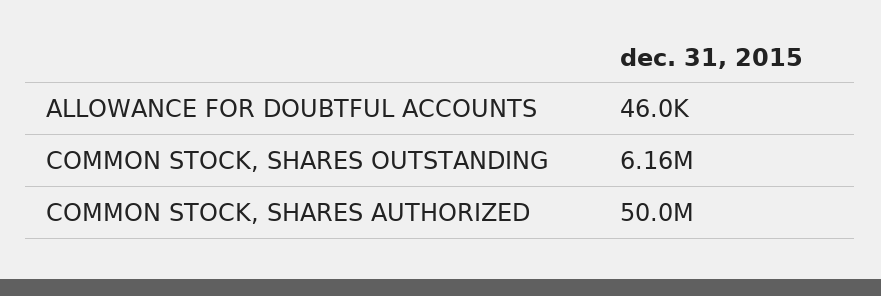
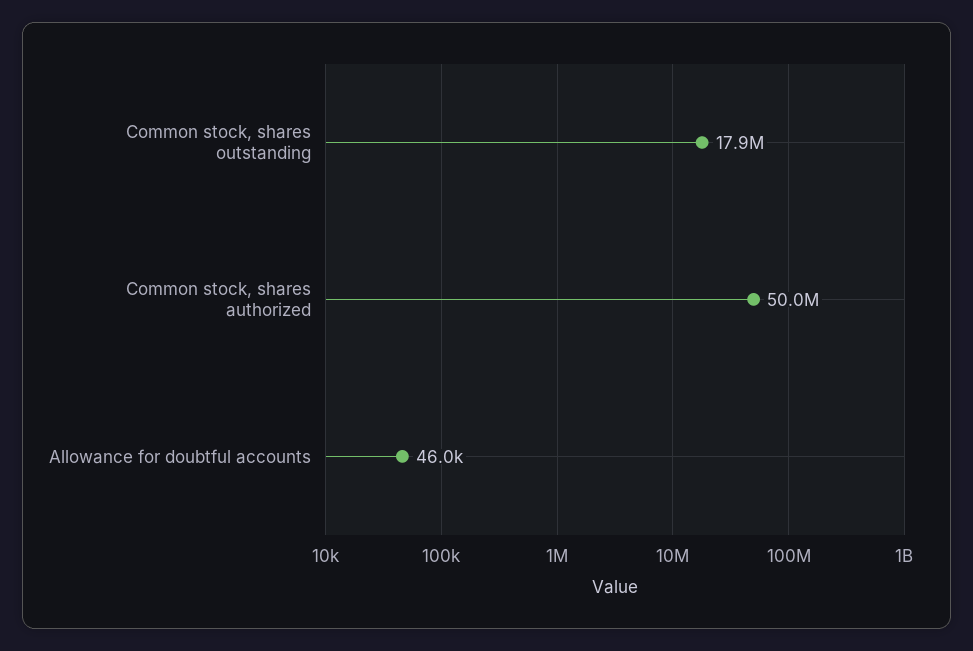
COMMON STOCK, SHARES OUTSTANDING: 6160000 -> 17900000

